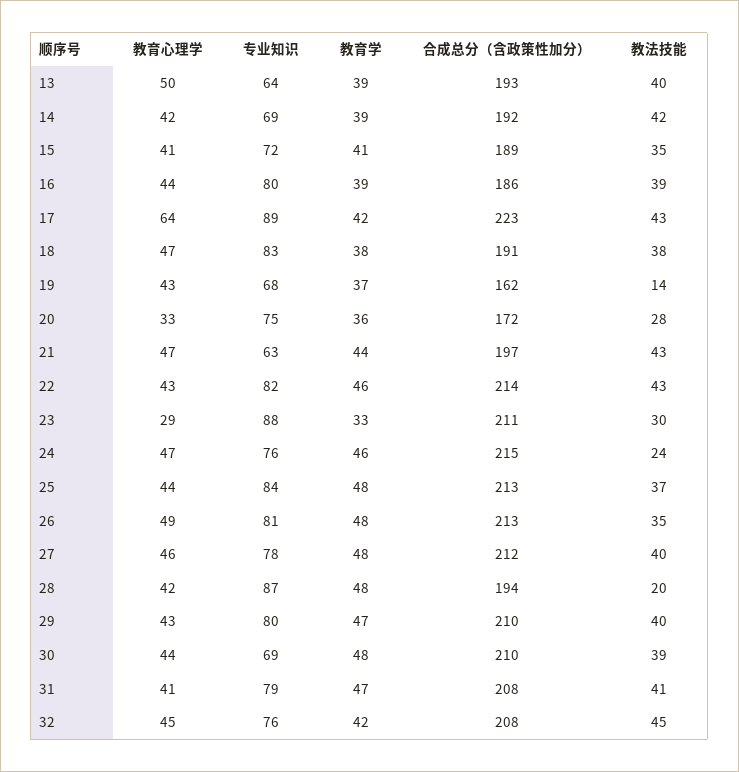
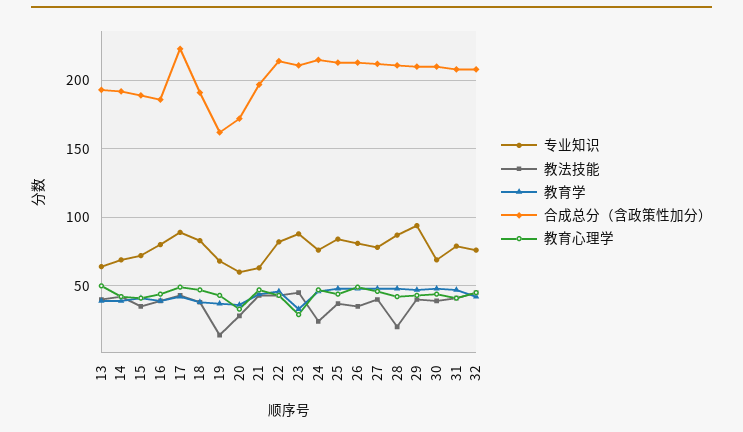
教育心理学, 17: 64 -> 50
专业知识, 20: 75 -> 60
教法技能, 23: 30 -> 45
合成总分（含政策性加分）, 28: 194 -> 210
专业知识, 29: 80 -> 95

